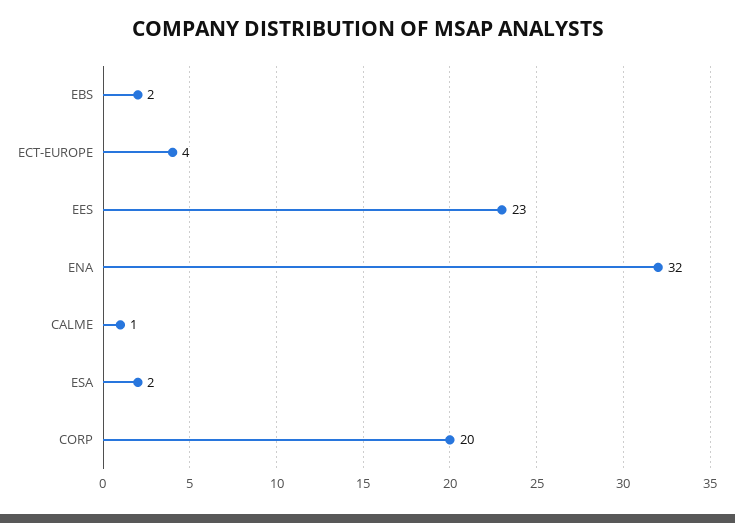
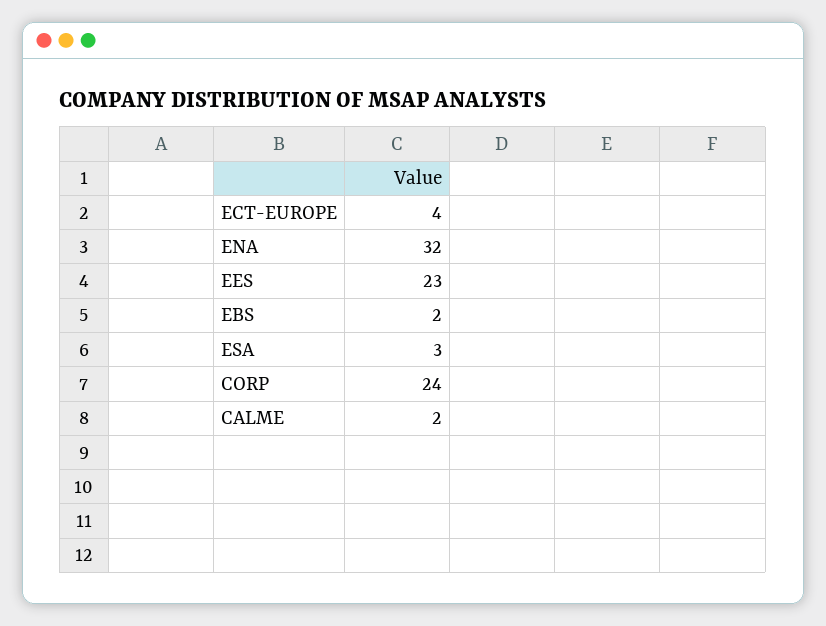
CALME: 1 -> 2
ESA: 2 -> 3
CORP: 20 -> 24

